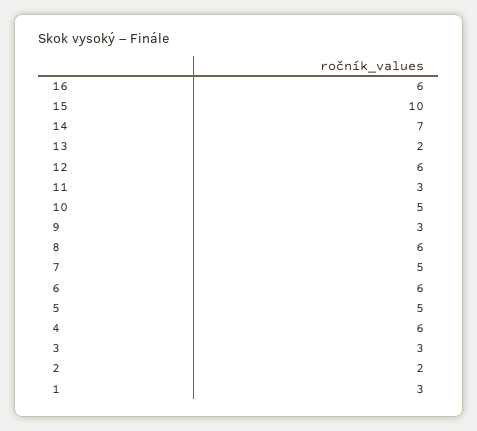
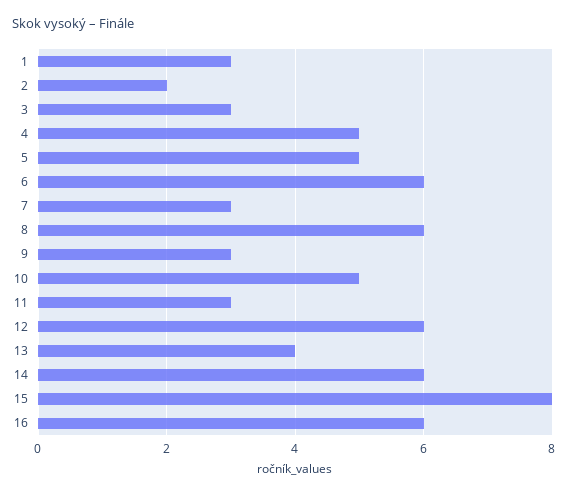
15: 10 -> 8
14: 7 -> 6
13: 2 -> 4
7: 5 -> 3
4: 6 -> 5

